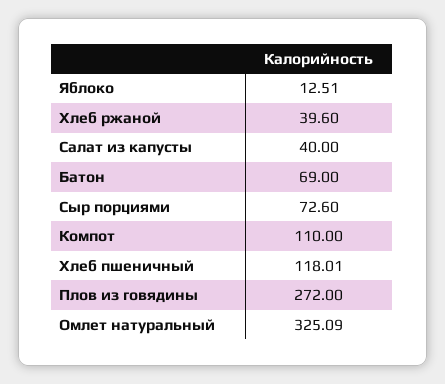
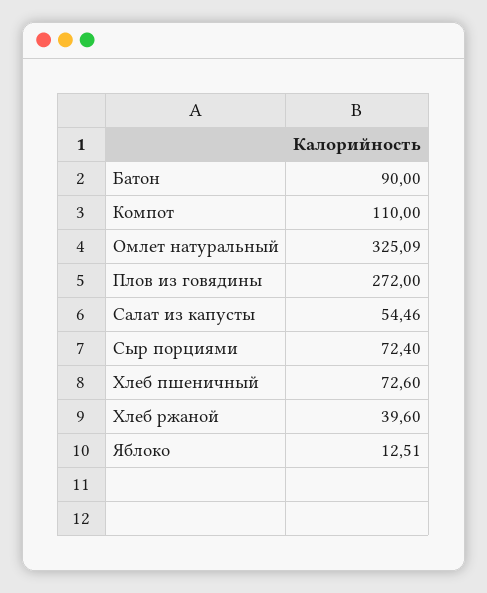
Салат из капусты: 40 -> 54.46
Батон: 69 -> 90
Сыр порциями: 72.6 -> 72.4
Хлеб пшеничный: 118.01 -> 72.6

